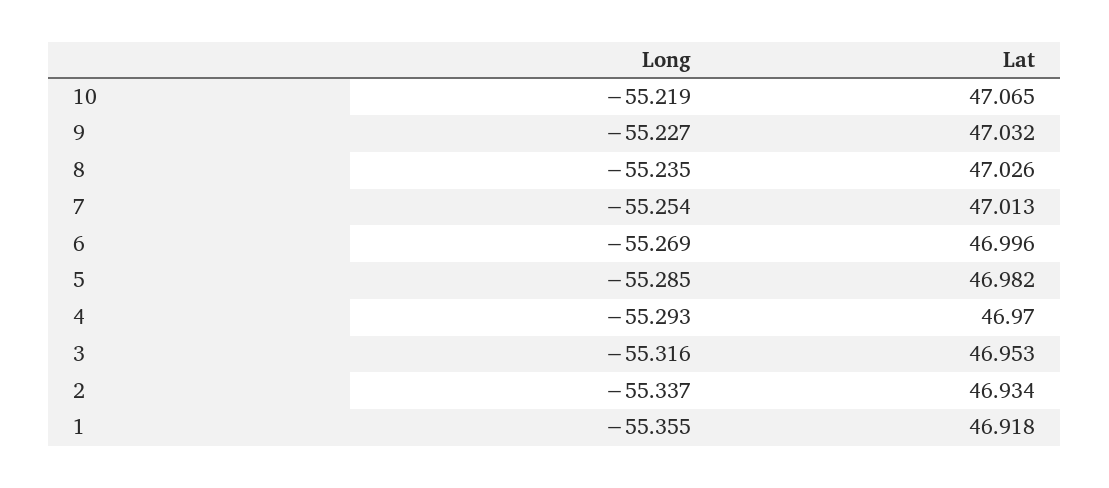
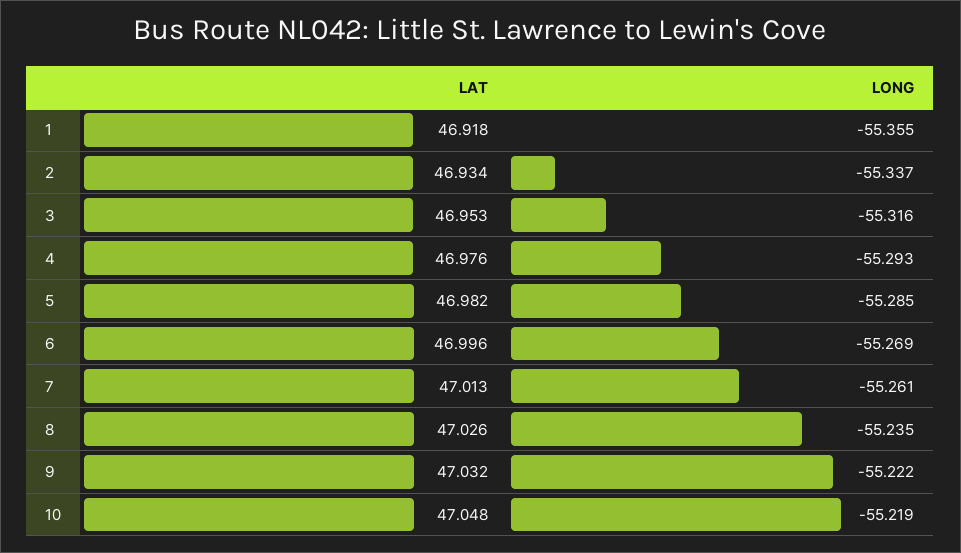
Lat, 10: 47.065 -> 47.048
Long, 9: -55.227 -> -55.222
Long, 7: -55.254 -> -55.261
Lat, 4: 46.97 -> 46.976

